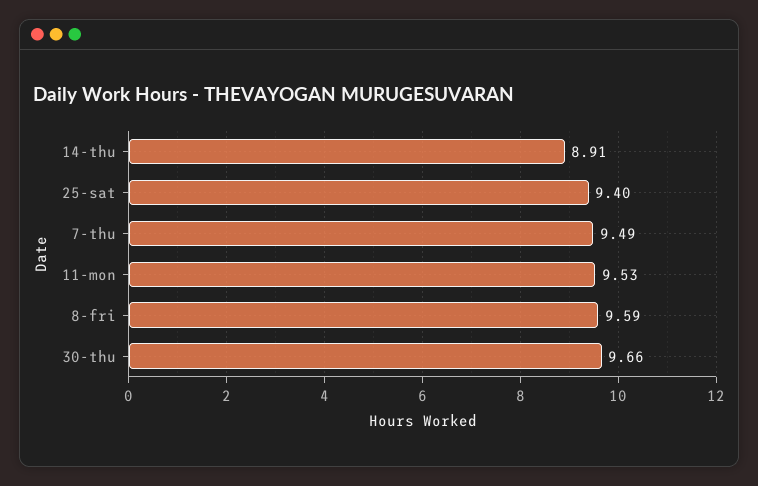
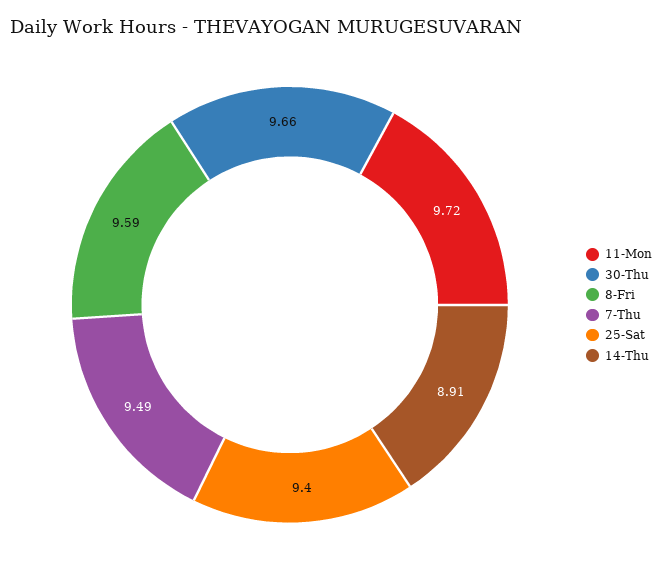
11-mon: 9.53 -> 9.72

